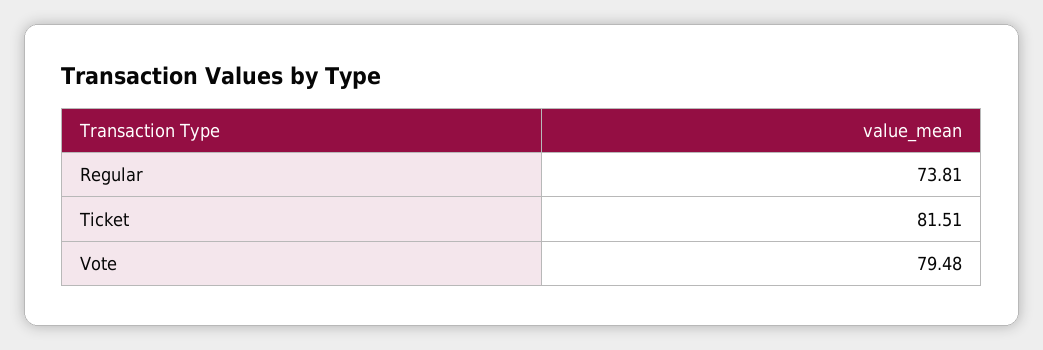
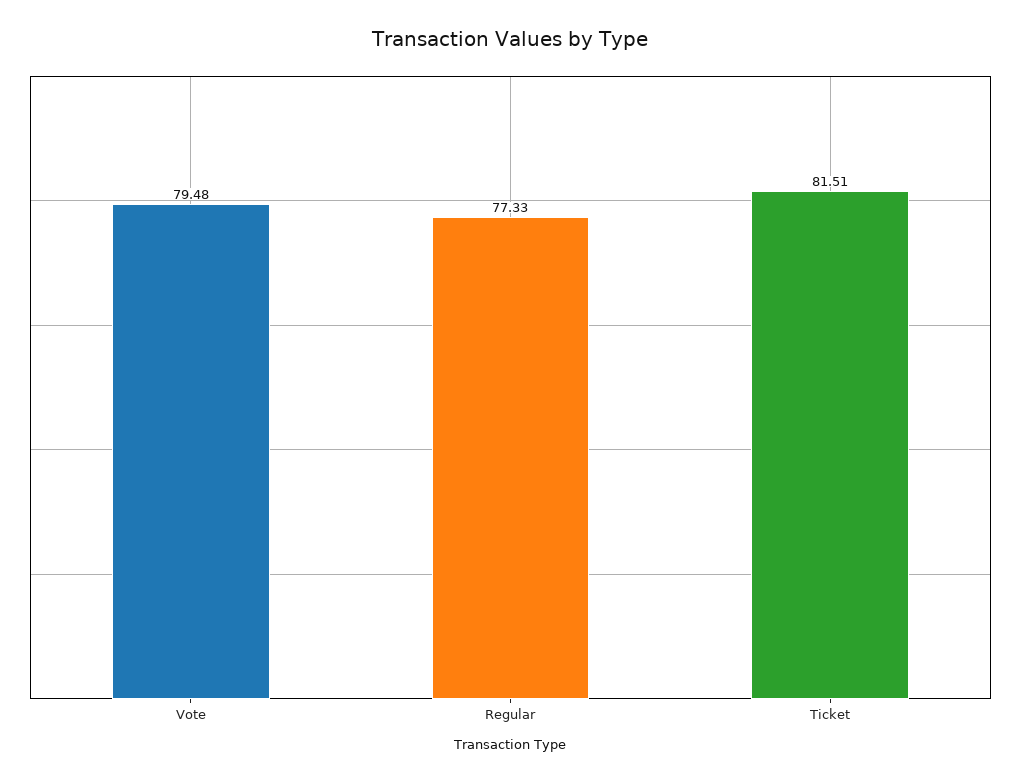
Regular: 73.81 -> 77.33

